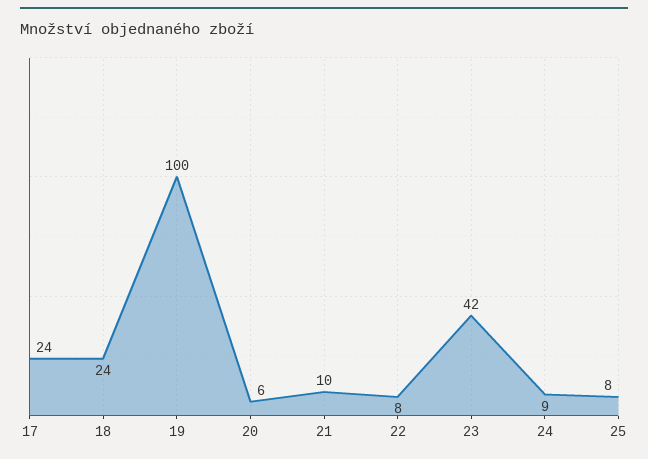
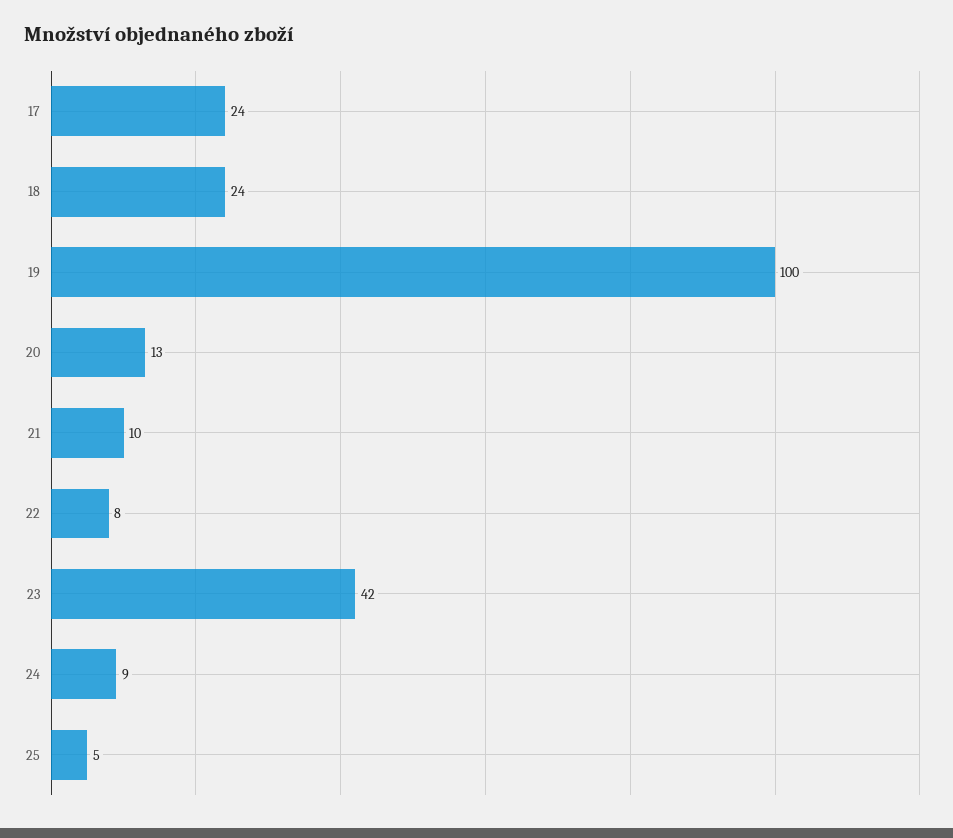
20: 6 -> 13
25: 8 -> 5

